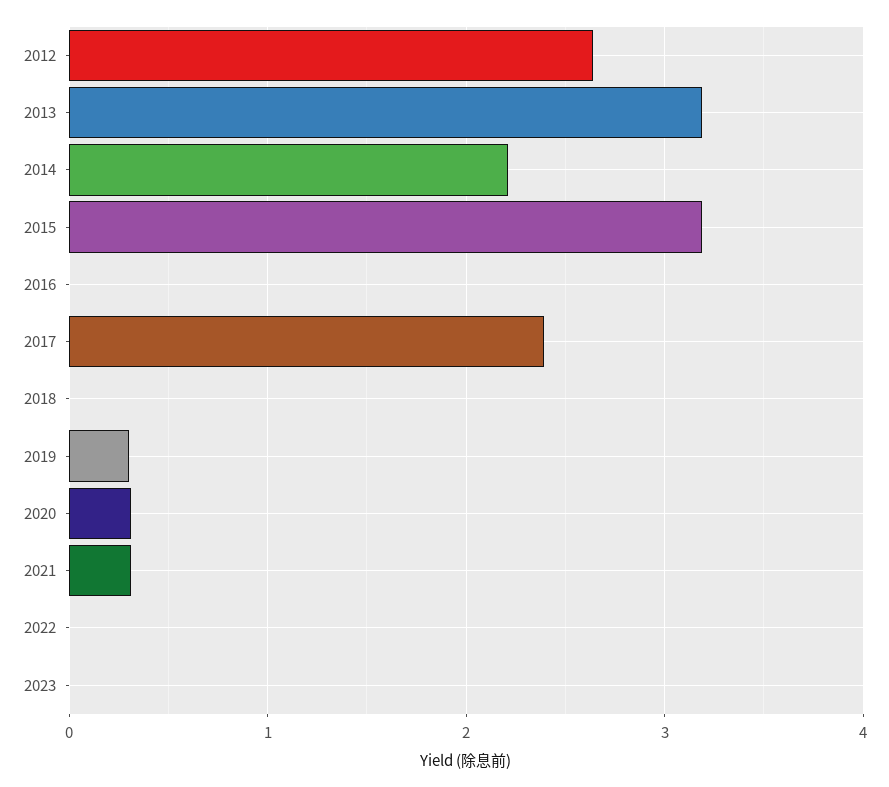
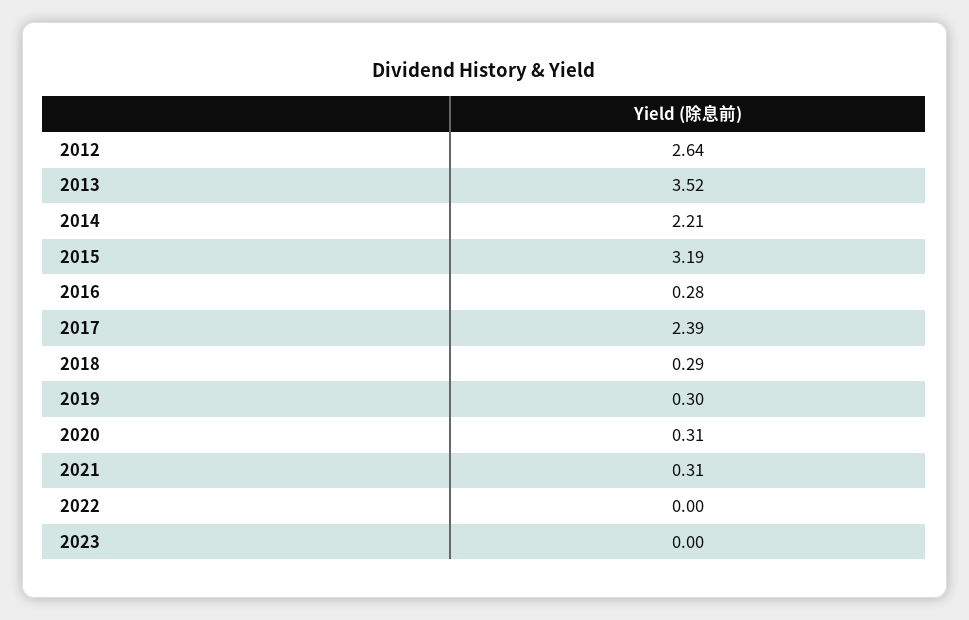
2013: 3.2 -> 3.52
2016: 0 -> 0.28
2018: 0 -> 0.29

